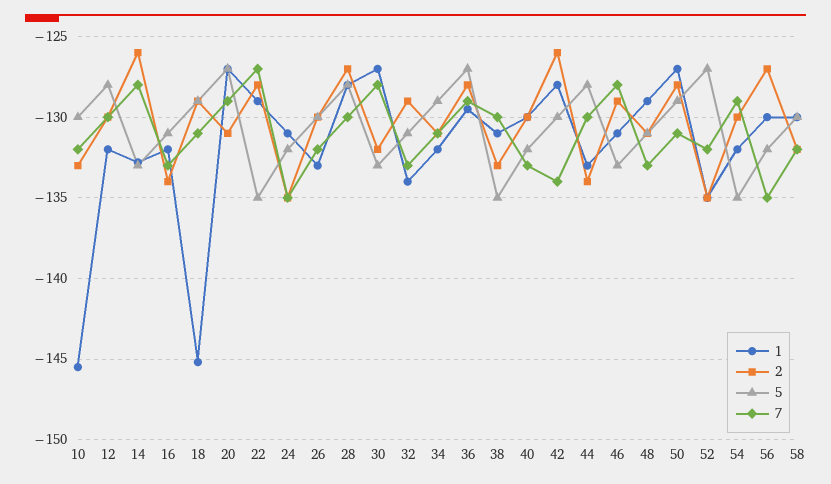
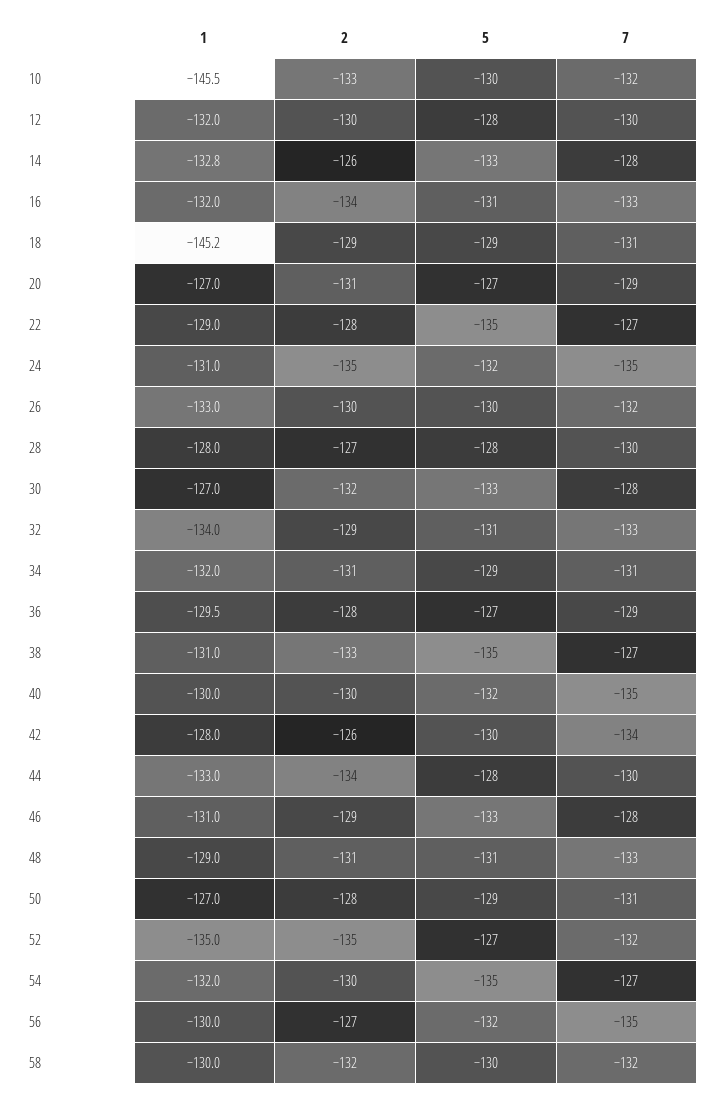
7, 38: -130 -> -127
7, 40: -133 -> -135
7, 54: -129 -> -127

